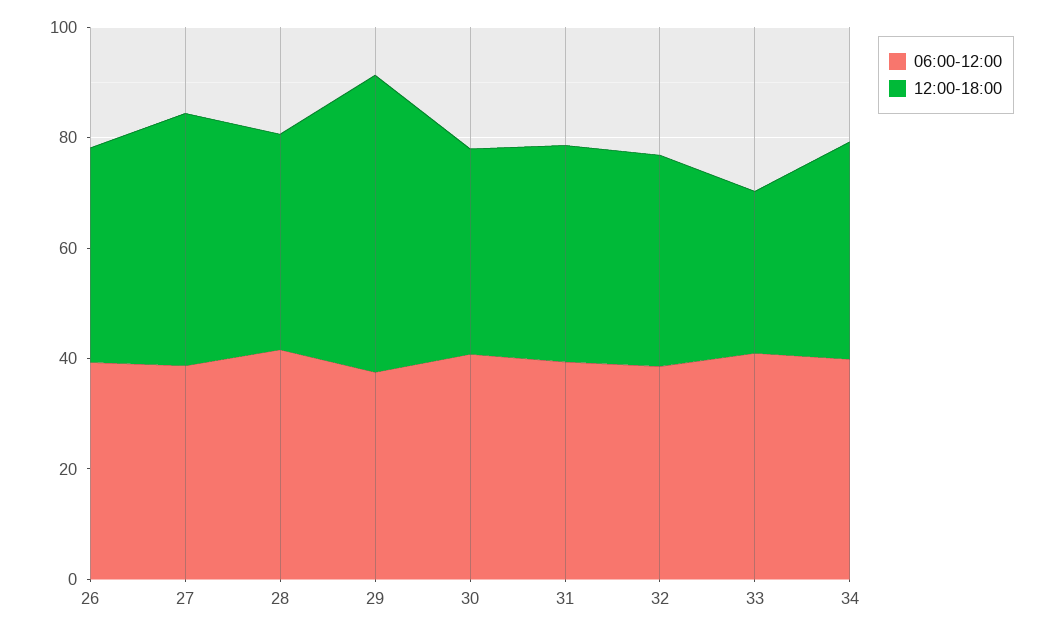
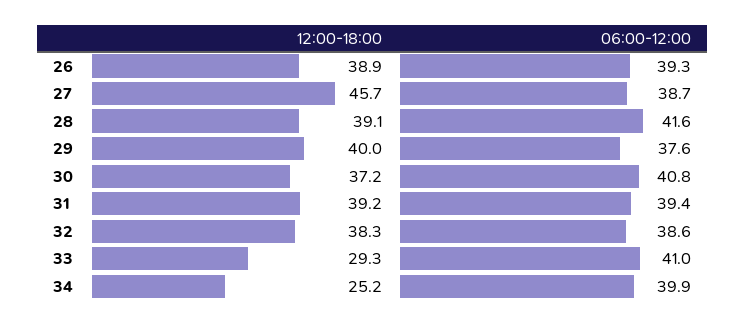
12:00-18:00, 29: 55 -> 40
12:00-18:00, 34: 40 -> 25.2

